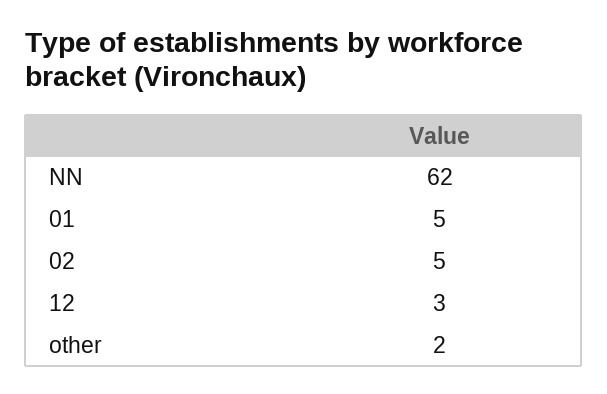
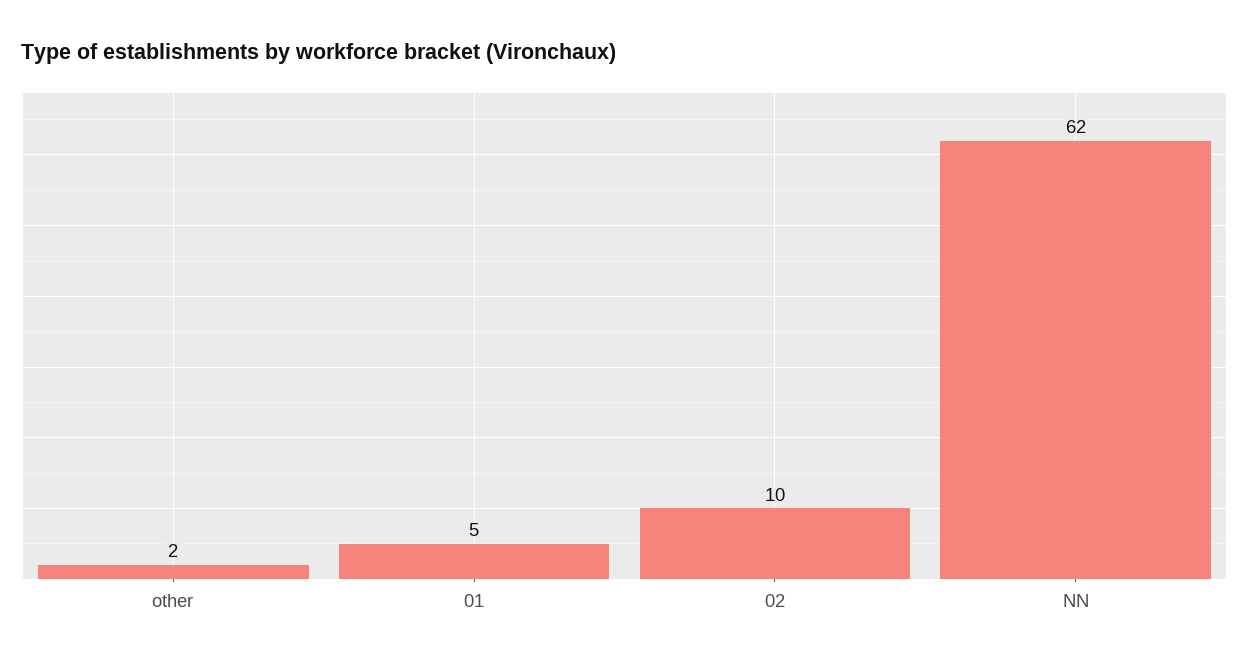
02: 5 -> 10
12: 3 -> none

